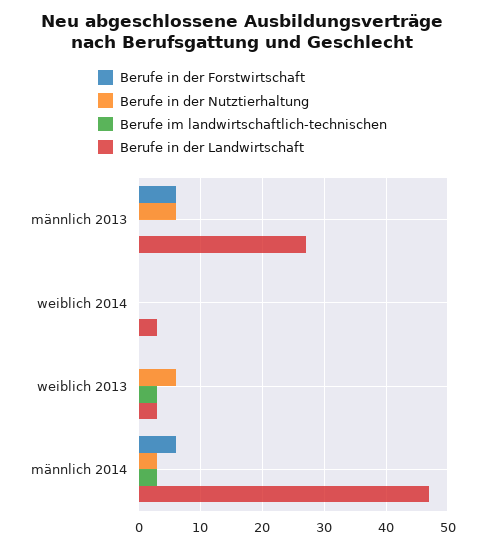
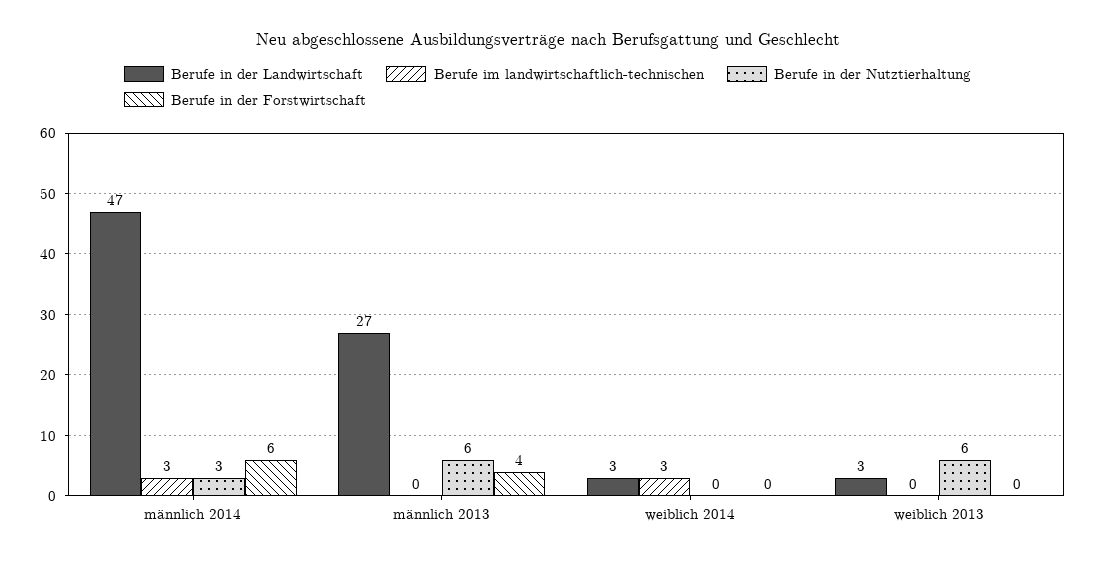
Berufe in der Forstwirtschaft, männlich 2013: 6 -> 4
Berufe im landwirtschaftlich-technischen, weiblich 2014: 0 -> 3
Berufe im landwirtschaftlich-technischen, weiblich 2013: 3 -> 0

